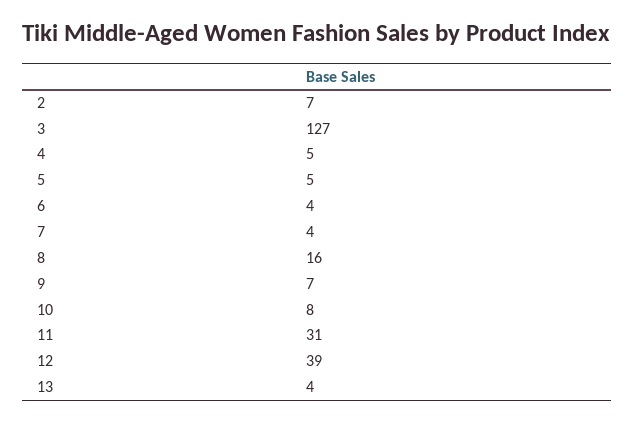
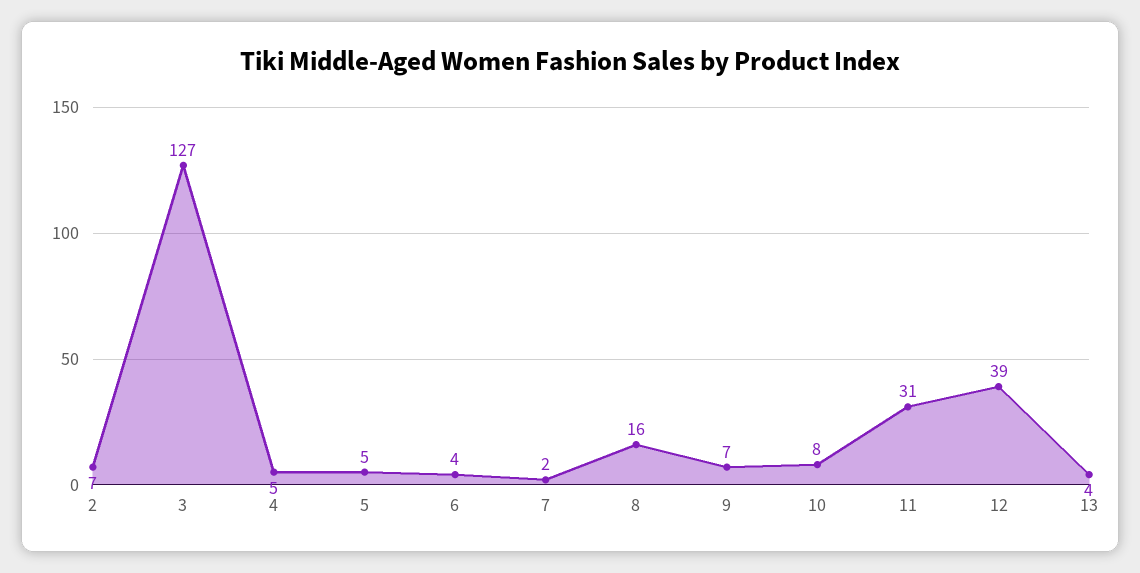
7: 4 -> 2

